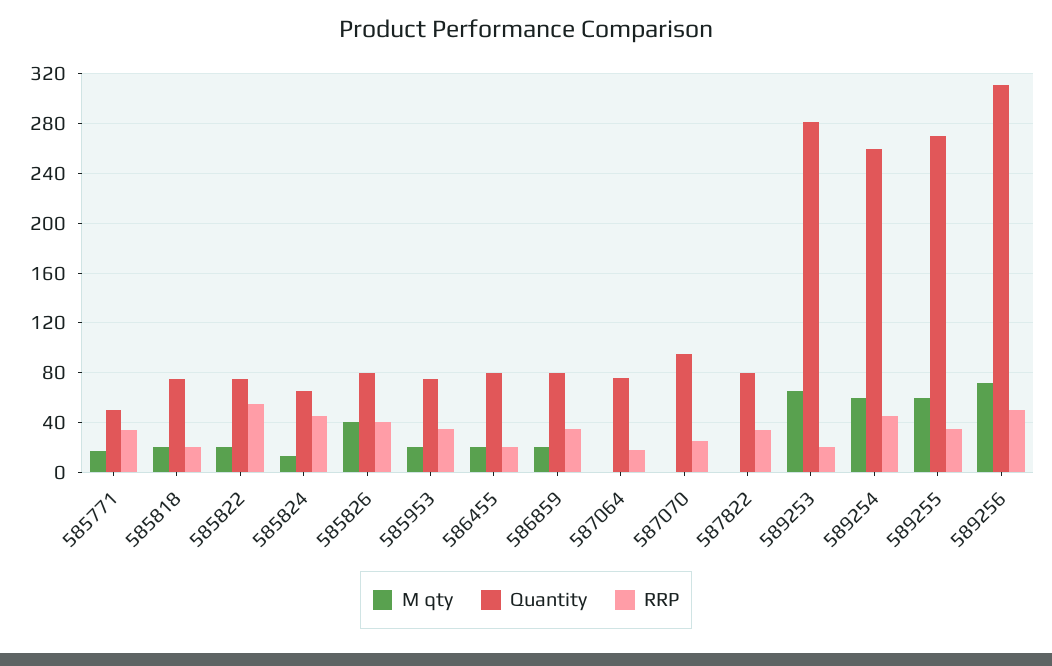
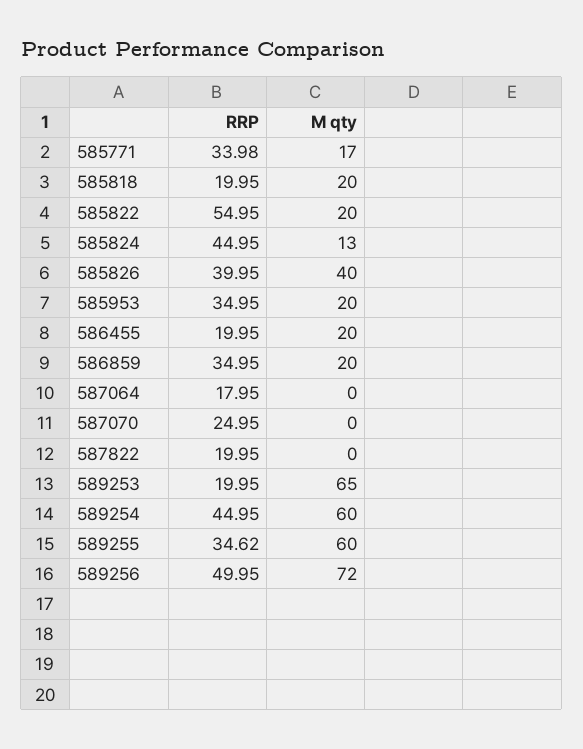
Quantity, 585771: 50 -> none
Quantity, 585818: 75 -> none
Quantity, 585822: 75 -> none
Quantity, 585824: 65 -> none
Quantity, 585826: 80 -> none
Quantity, 585953: 75 -> none
Quantity, 586455: 80 -> none
Quantity, 586859: 80 -> none
Quantity, 587064: 75 -> none
Quantity, 587070: 95 -> none
Quantity, 587822: 80 -> none
RRP, 587822: 35 -> 19.95
Quantity, 589253: 280 -> none
Quantity, 589254: 260 -> none
Quantity, 589255: 270 -> none
Quantity, 589256: 310 -> none

